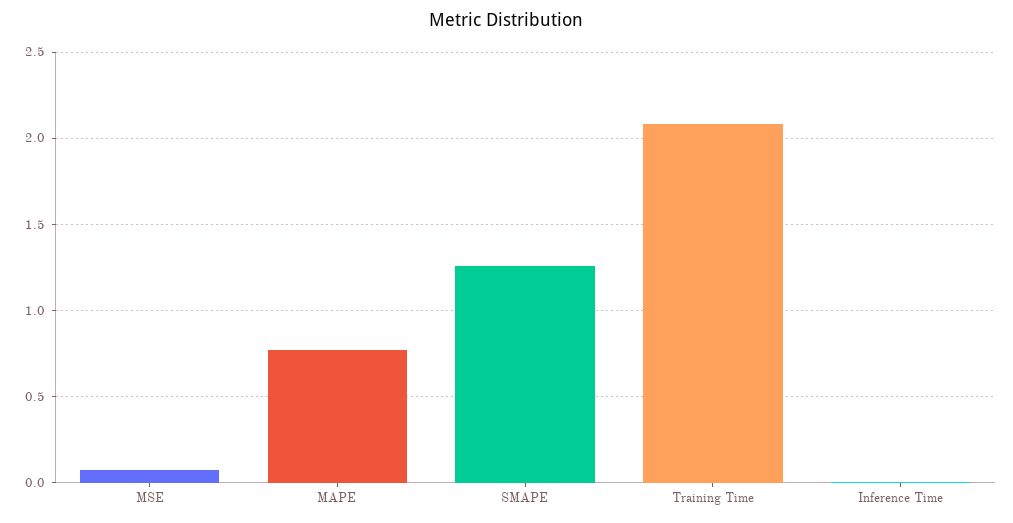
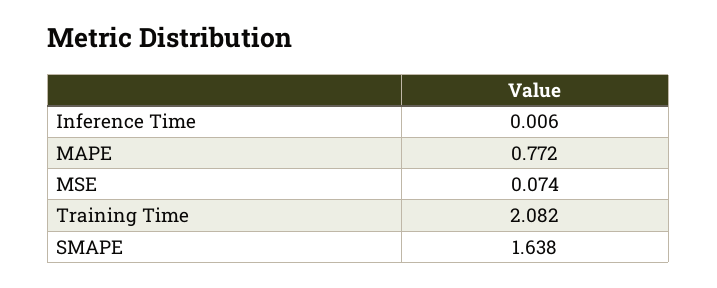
SMAPE: 1.25 -> 1.638

